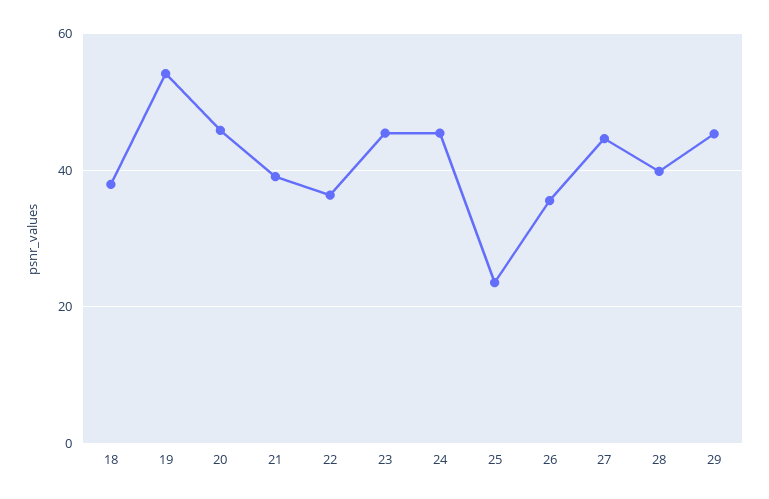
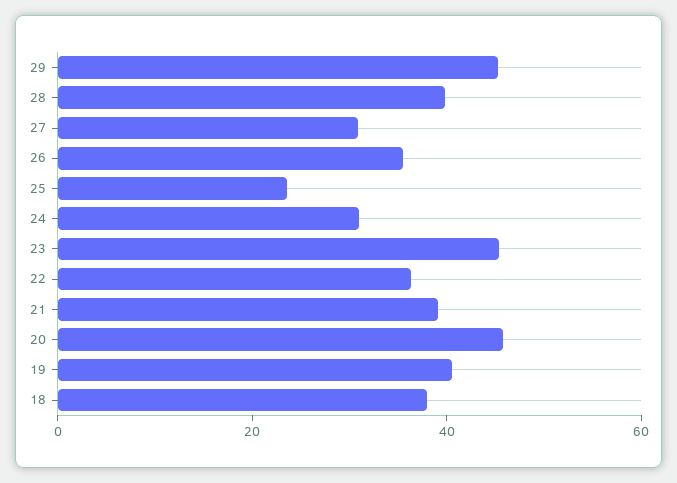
19: 54 -> 40
24: 46 -> 30
27: 44 -> 30

